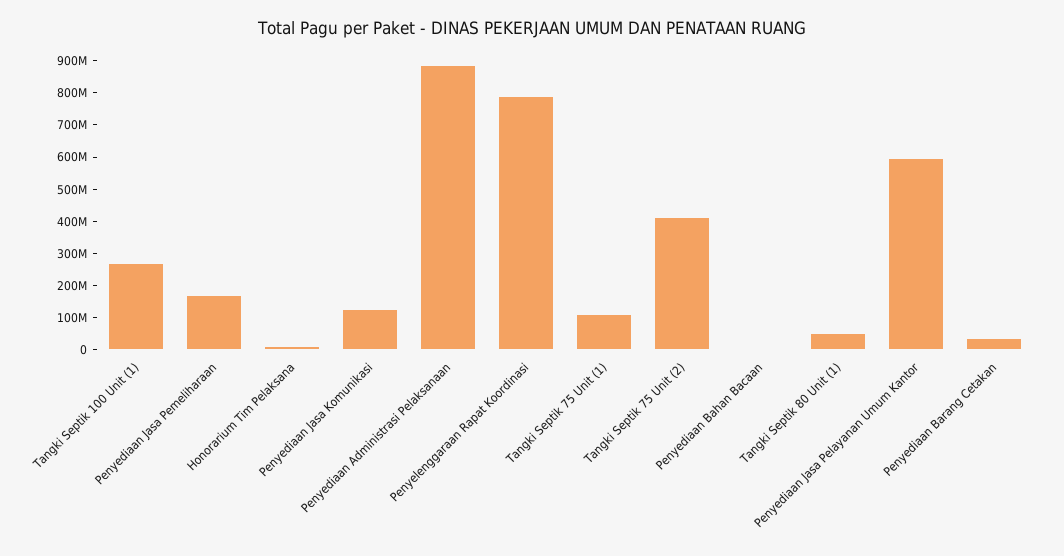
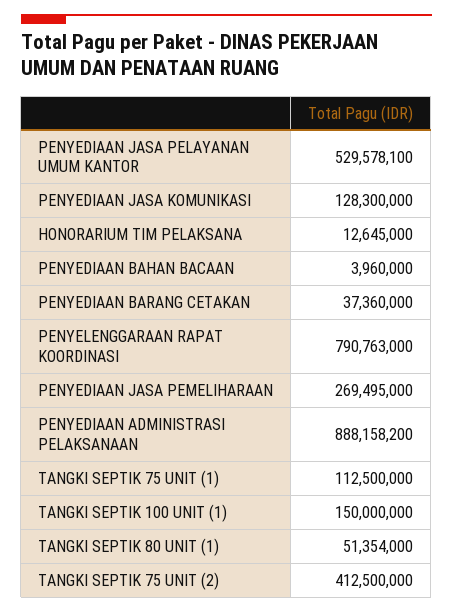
Tangki Septik 100 Unit (1): 275000000 -> 150000000
Penyediaan Jasa Pemeliharaan: 175000000 -> 269495000
Penyediaan Jasa Pelayanan Umum Kantor: 600000000 -> 529578100

